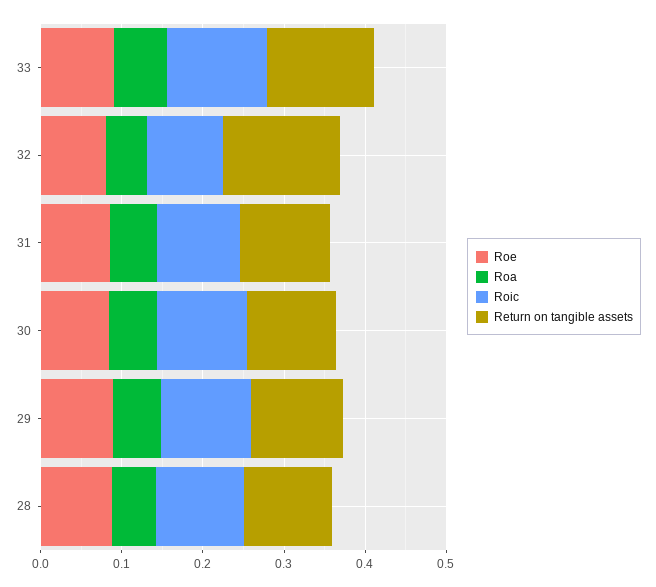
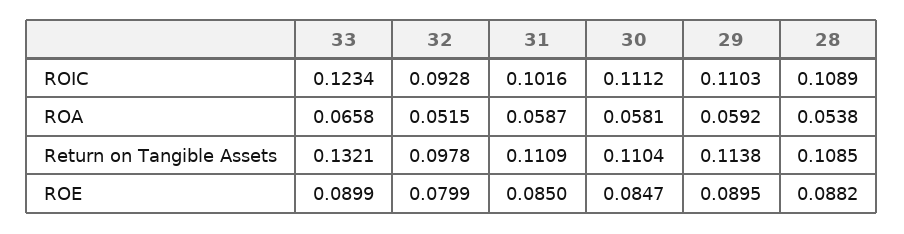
Return on tangible assets, 32: 0.14 -> 0.0978

